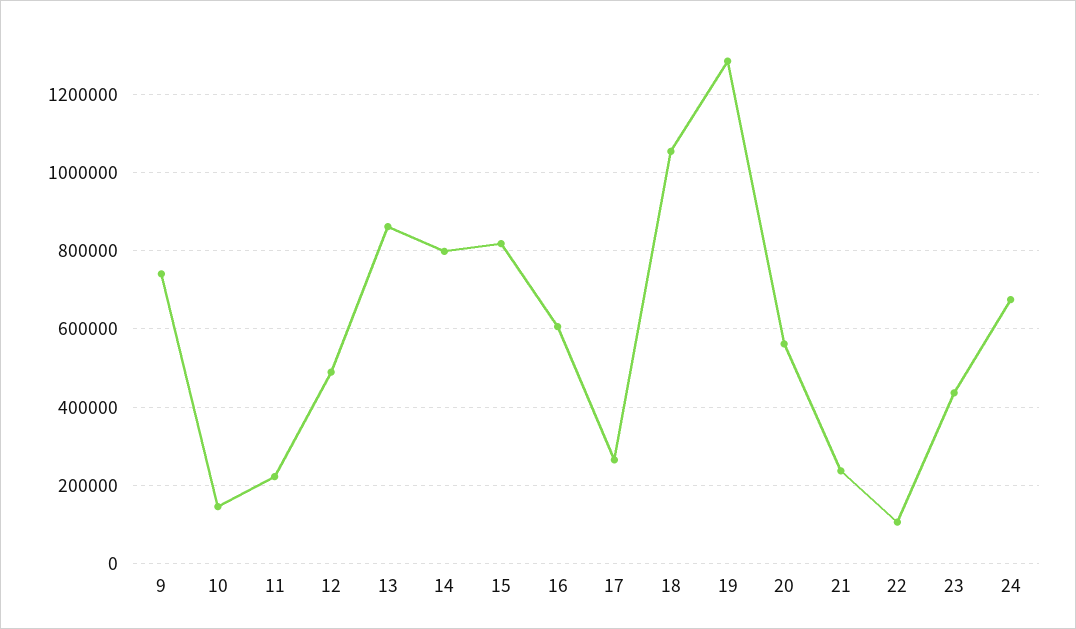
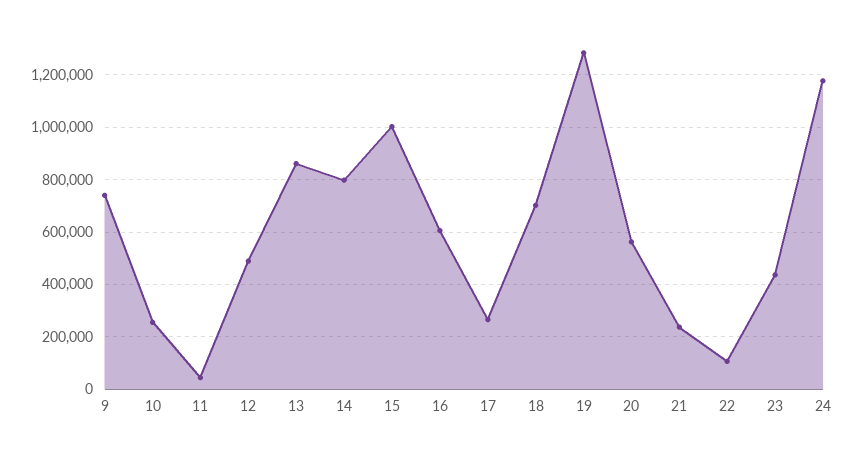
10: 140000 -> 250000
11: 220000 -> 50000
15: 820000 -> 1000000
18: 1060000 -> 700000
24: 680000 -> 1175000

